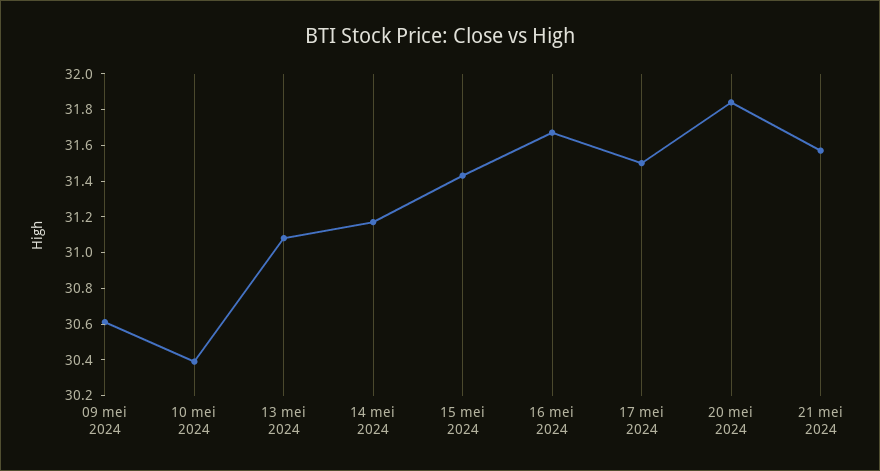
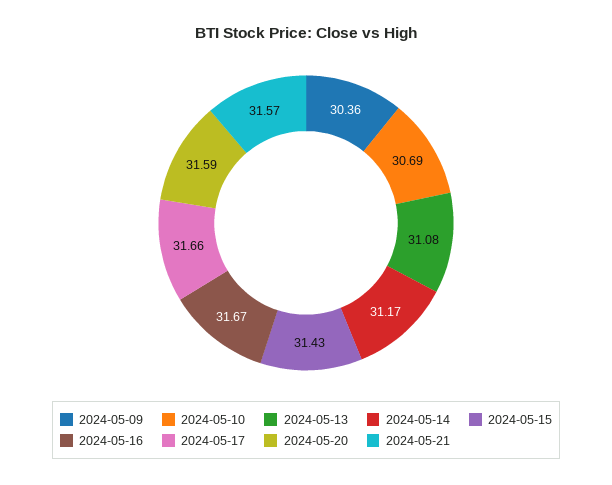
09 mei 2024: 30.6 -> 30.36
10 mei 2024: 30.4 -> 30.69
17 mei 2024: 31.5 -> 31.66
20 mei 2024: 31.85 -> 31.59

